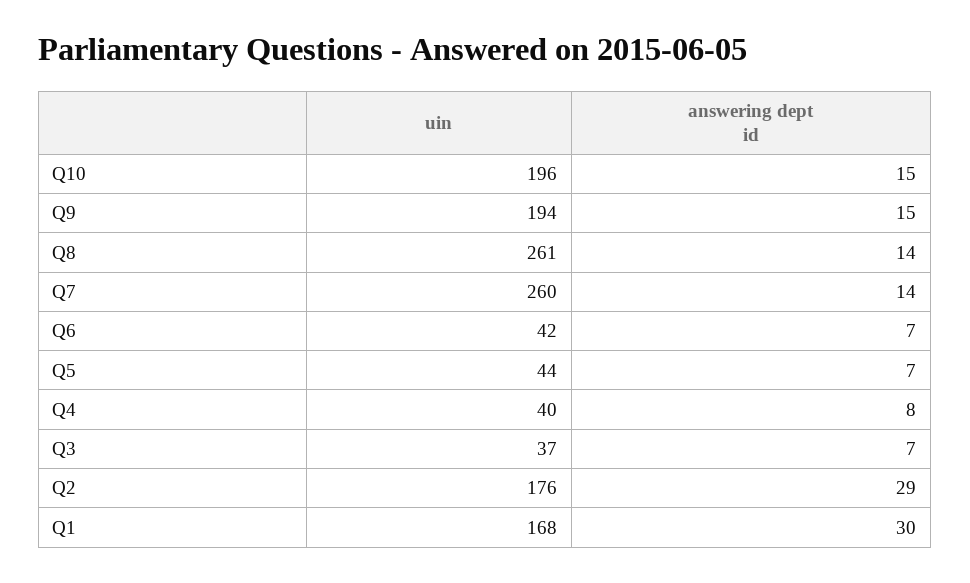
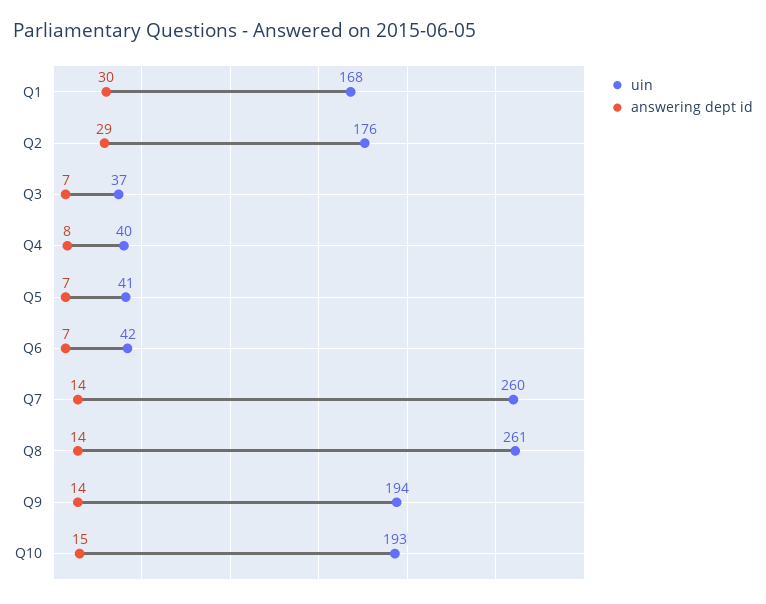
uin, Q10: 196 -> 193
answering dept id, Q9: 15 -> 14
uin, Q5: 44 -> 41

